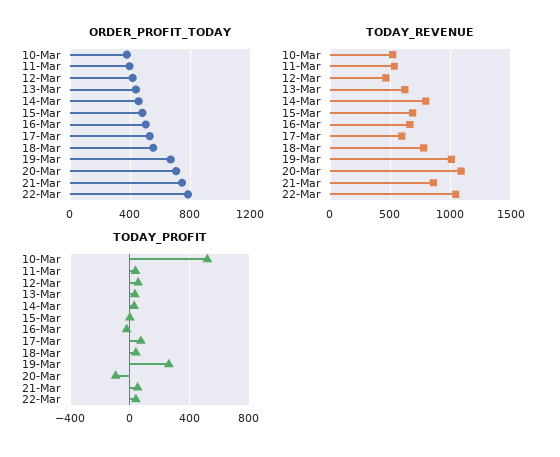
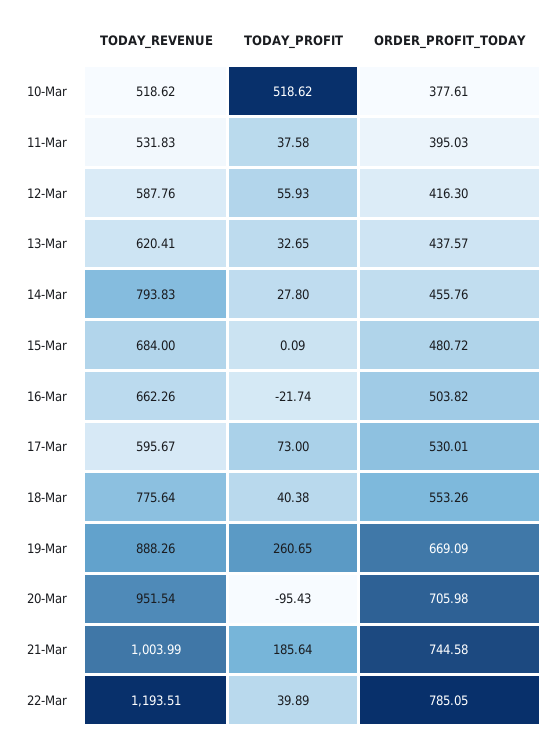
TODAY_REVENUE, 12-Mar: 450 -> 587.76
TODAY_REVENUE, 19-Mar: 1000 -> 888.26
TODAY_REVENUE, 20-Mar: 1100 -> 951.54
TODAY_REVENUE, 21-Mar: 850 -> 1003.99
TODAY_REVENUE, 22-Mar: 1050 -> 1193.51
TODAY_PROFIT, 21-Mar: 50 -> 185.64

